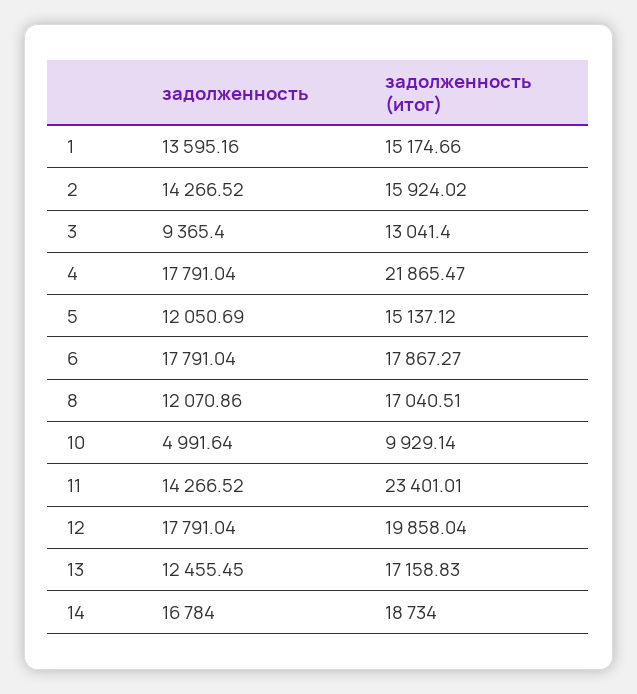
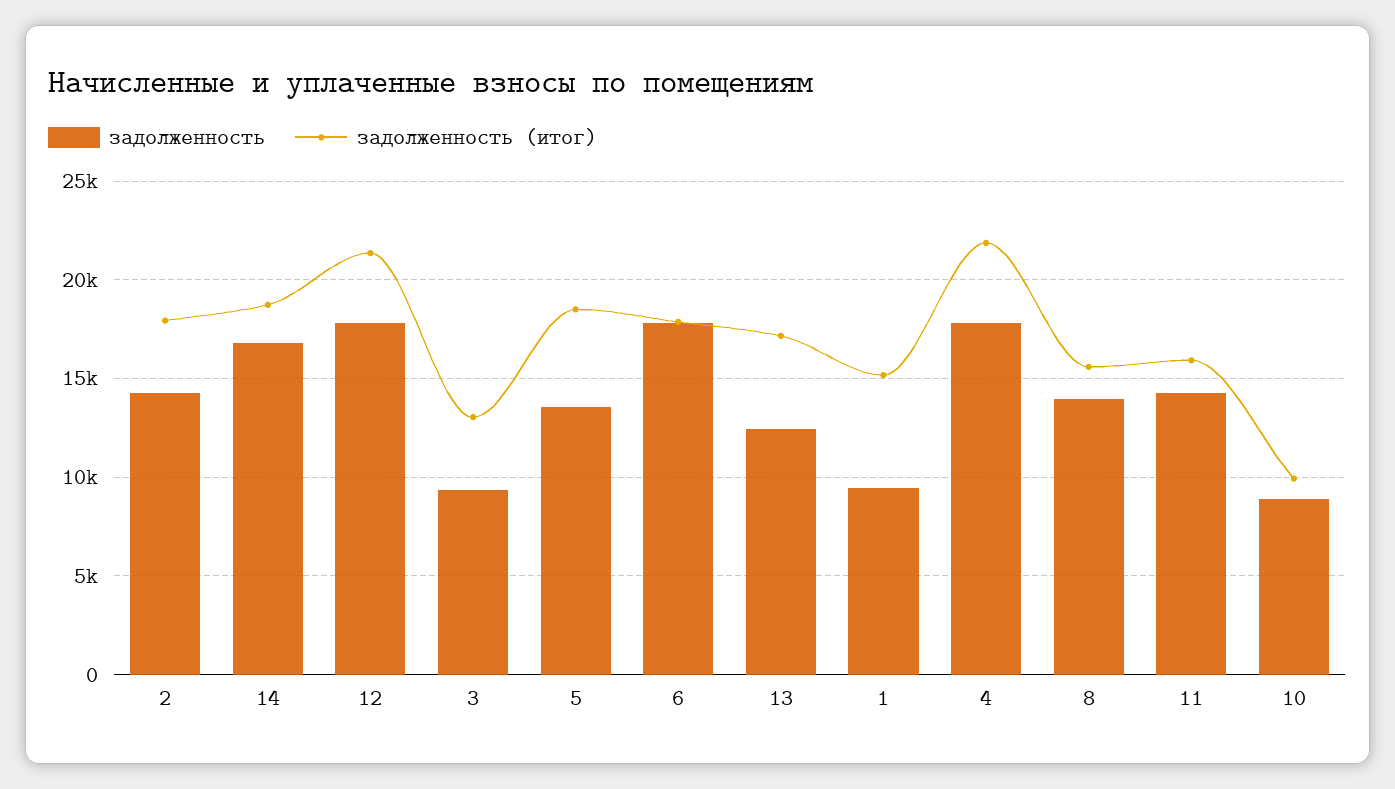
задолженность, 1: 13595.16 -> 9500
задолженность (итог), 2: 15924.02 -> 18000
задолженность, 5: 12050.69 -> 13500
задолженность (итог), 5: 15137.12 -> 18500
задолженность, 8: 12070.86 -> 14000
задолженность (итог), 8: 17040.51 -> 15500
задолженность, 10: 4991.64 -> 9000
задолженность (итог), 11: 23401.01 -> 16000
задолженность (итог), 12: 19858.04 -> 21500

